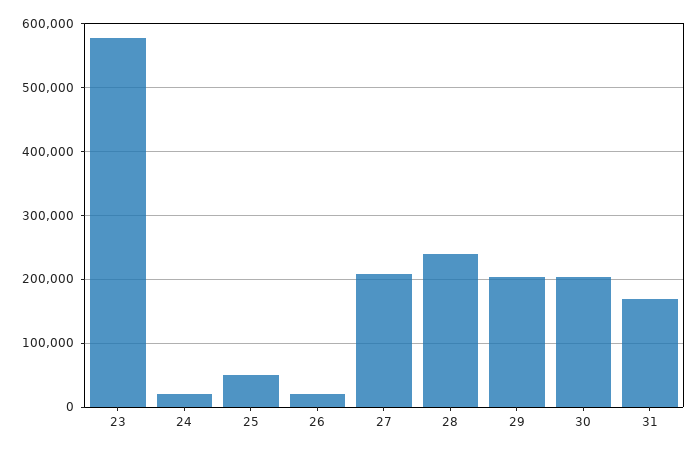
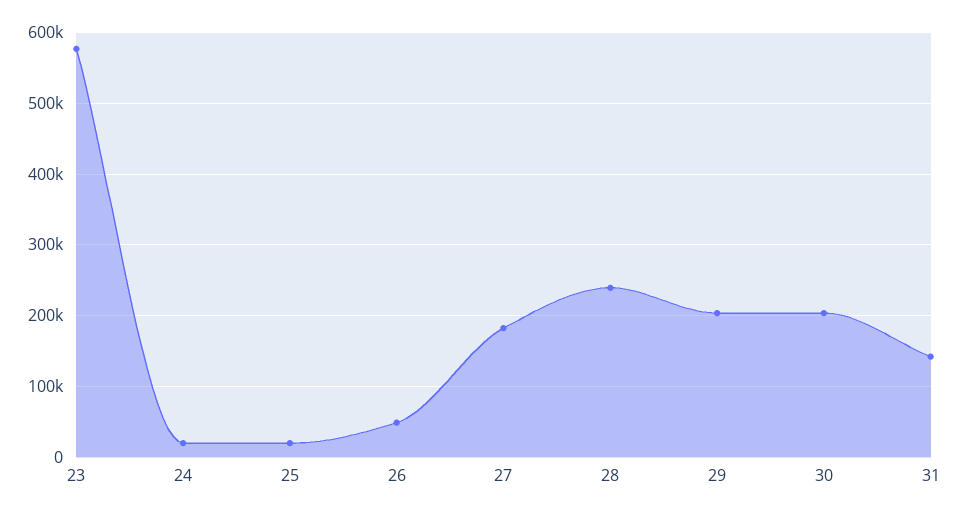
25: 50000 -> 20000
26: 20000 -> 50000
27: 210000 -> 180000
31: 170000 -> 140000

